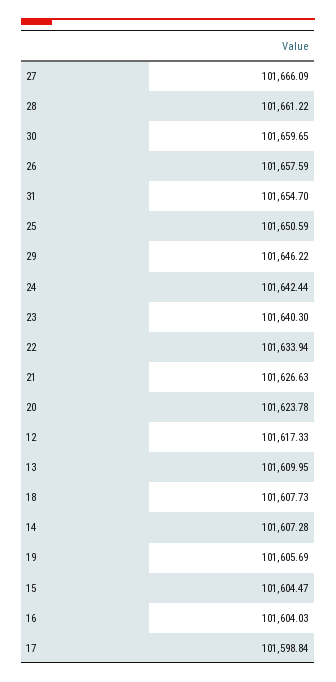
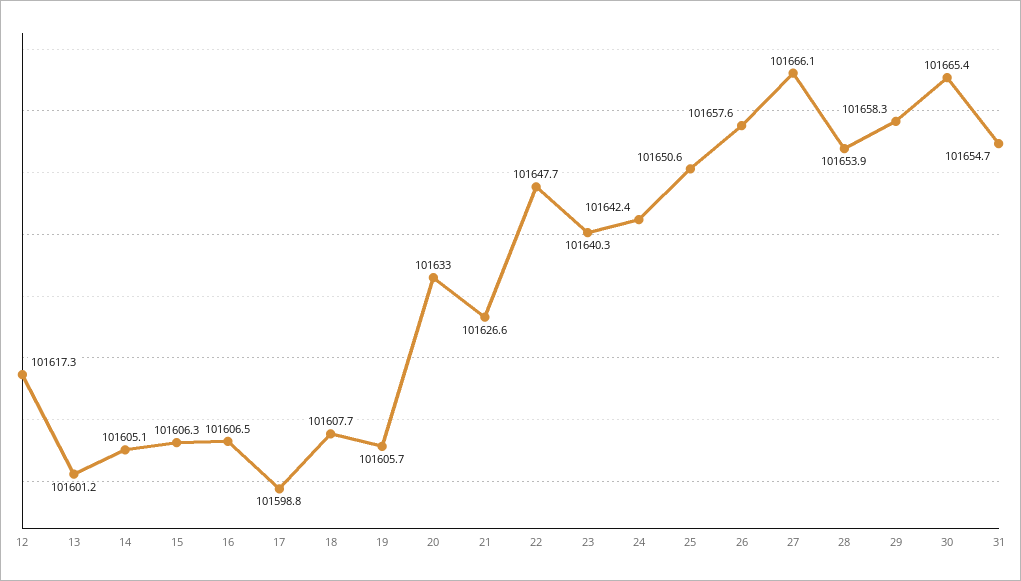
28: 101661.22 -> 101653.9
30: 101659.65 -> 101665.4
29: 101646.22 -> 101658.3
22: 101633.94 -> 101647.7
20: 101623.78 -> 101633
13: 101609.95 -> 101601.2
14: 101607.28 -> 101605.1
15: 101604.47 -> 101606.3
16: 101604.03 -> 101606.5

